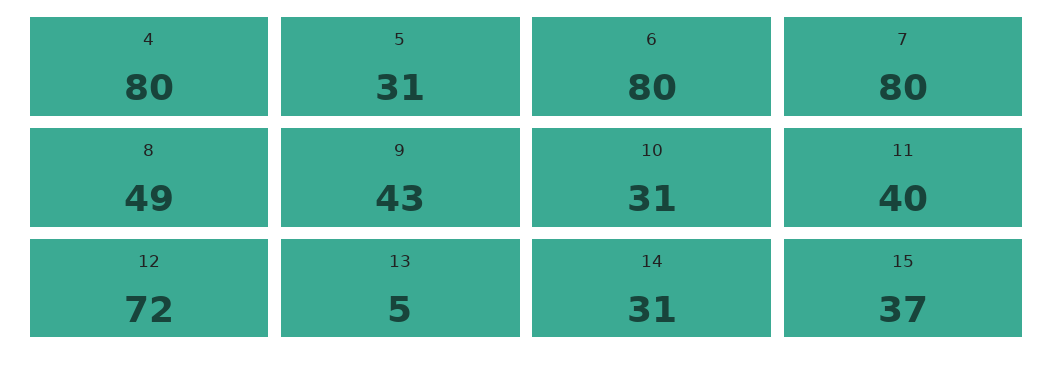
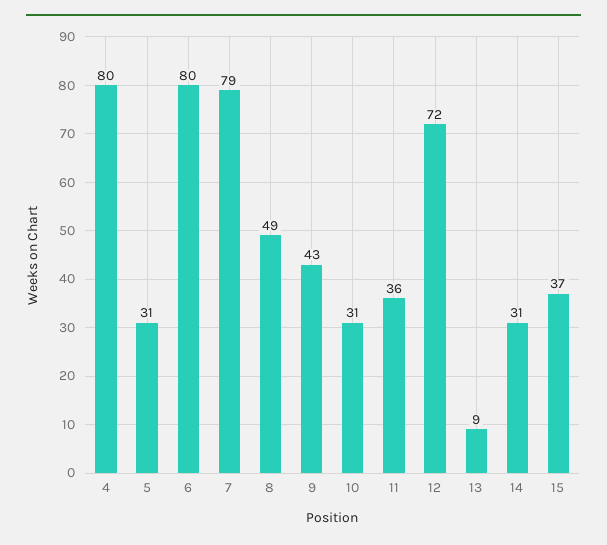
7: 80 -> 79
11: 40 -> 36
13: 5 -> 9

